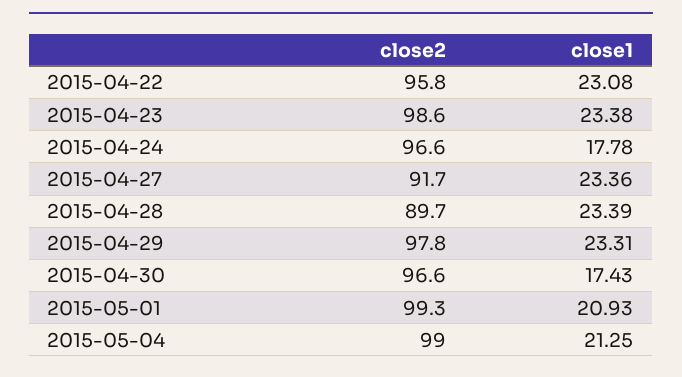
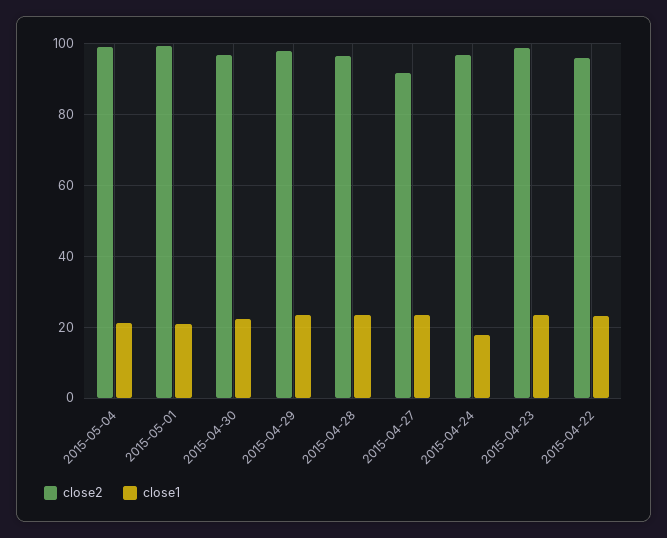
close2, 2015-04-28: 89.7 -> 96
close1, 2015-04-30: 17.43 -> 22

